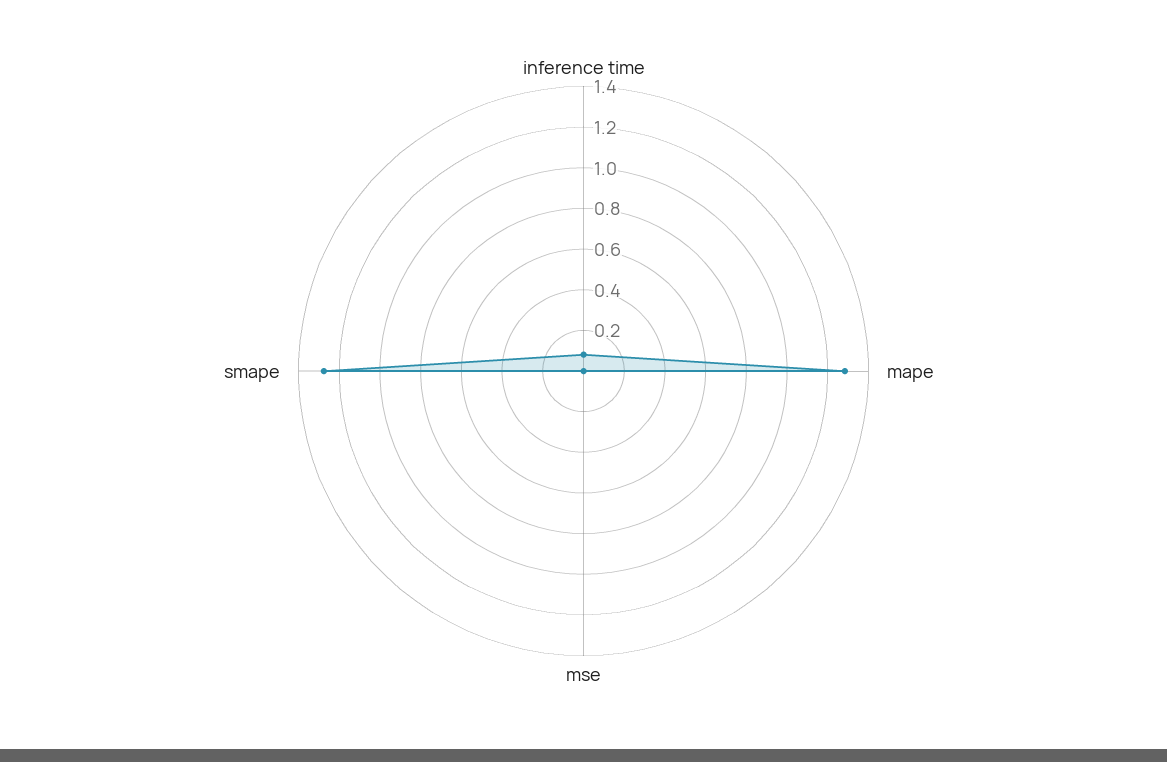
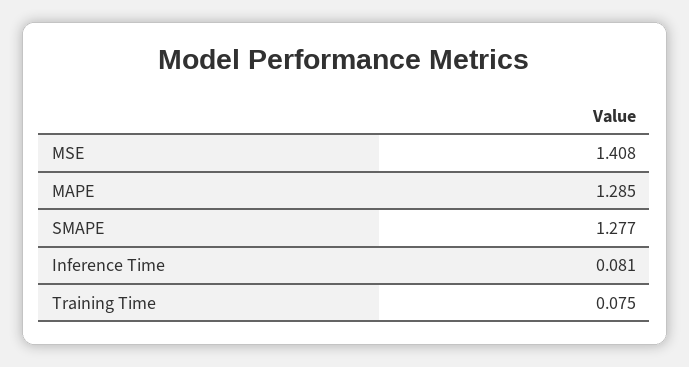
mse: 0 -> 1.408
Training Time: none -> 0.075

